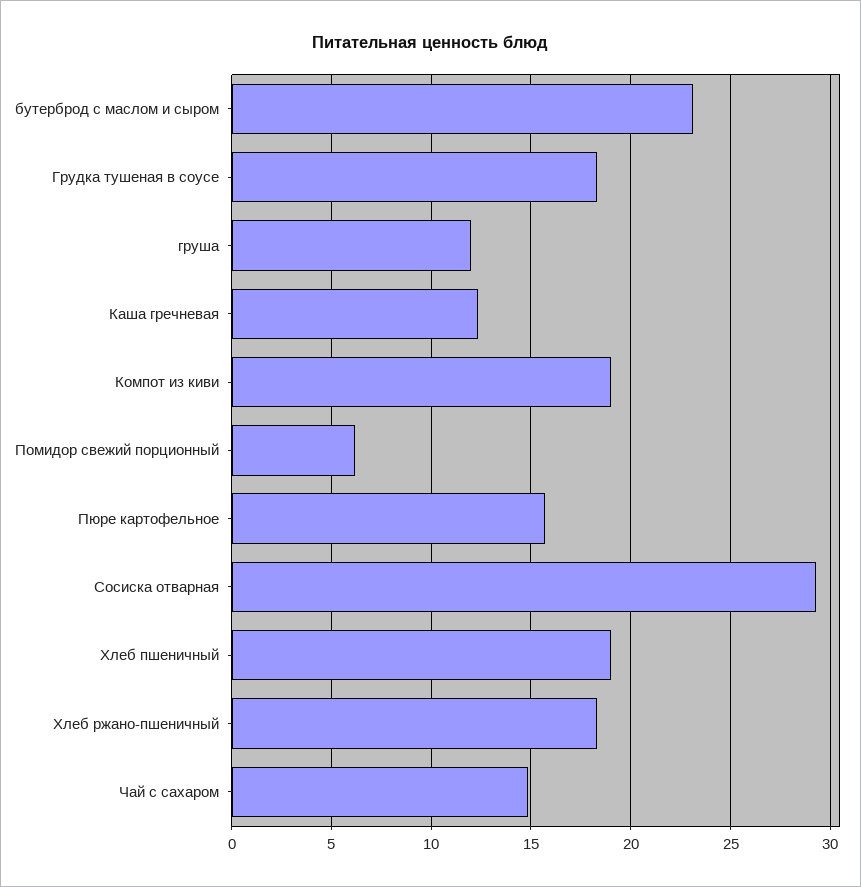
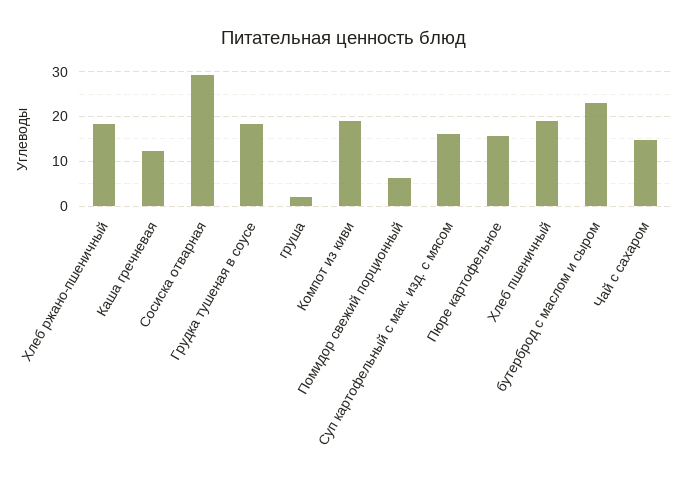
груша: 12 -> 2
Суп картофельный с мак. изд. с мясом: none -> 16

